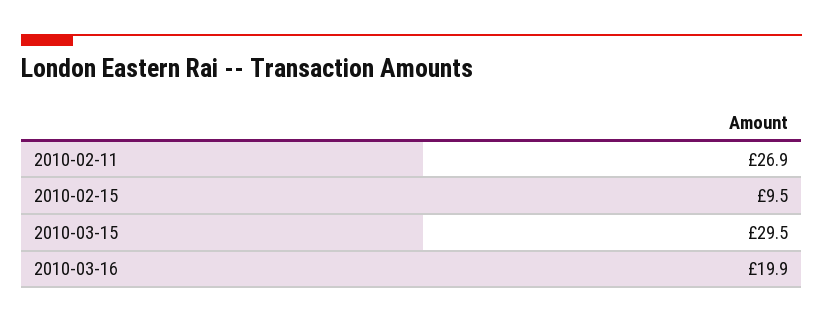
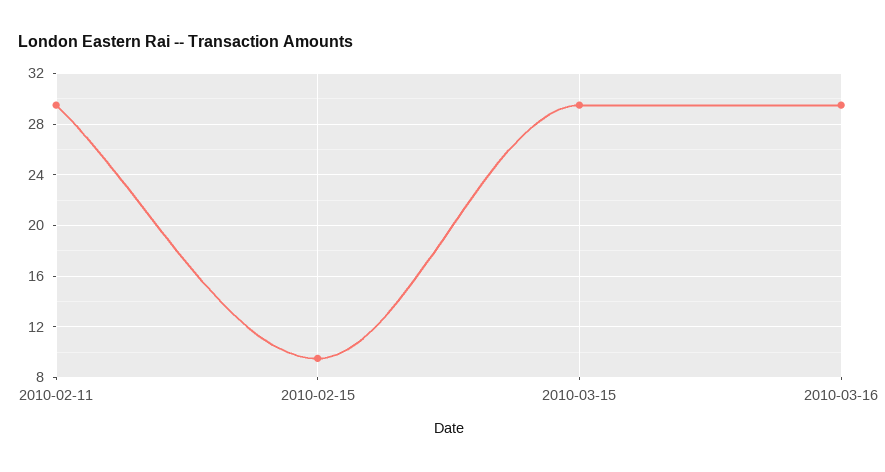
2010-02-11: 26.9 -> 29.5
2010-03-16: 19.9 -> 29.5

